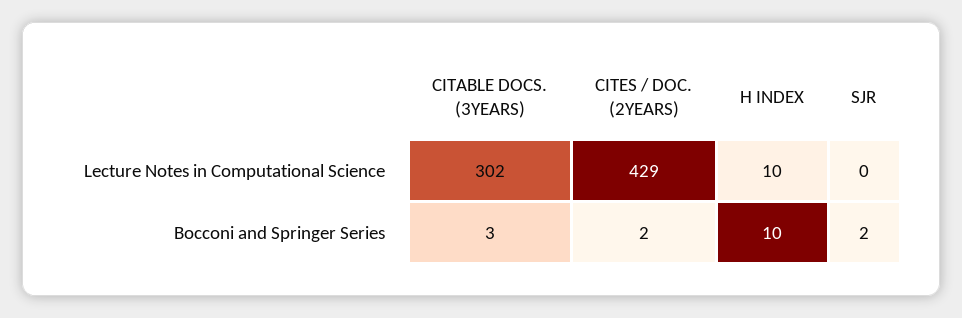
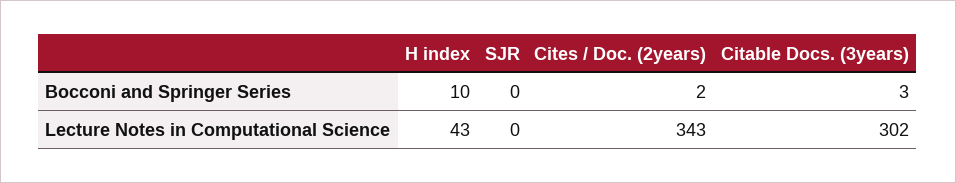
CITES / DOC. (2YEARS), Lecture Notes in Computational Science: 429 -> 343
H INDEX, Lecture Notes in Computational Science: 10 -> 43
SJR, Bocconi and Springer Series: 2 -> 0

